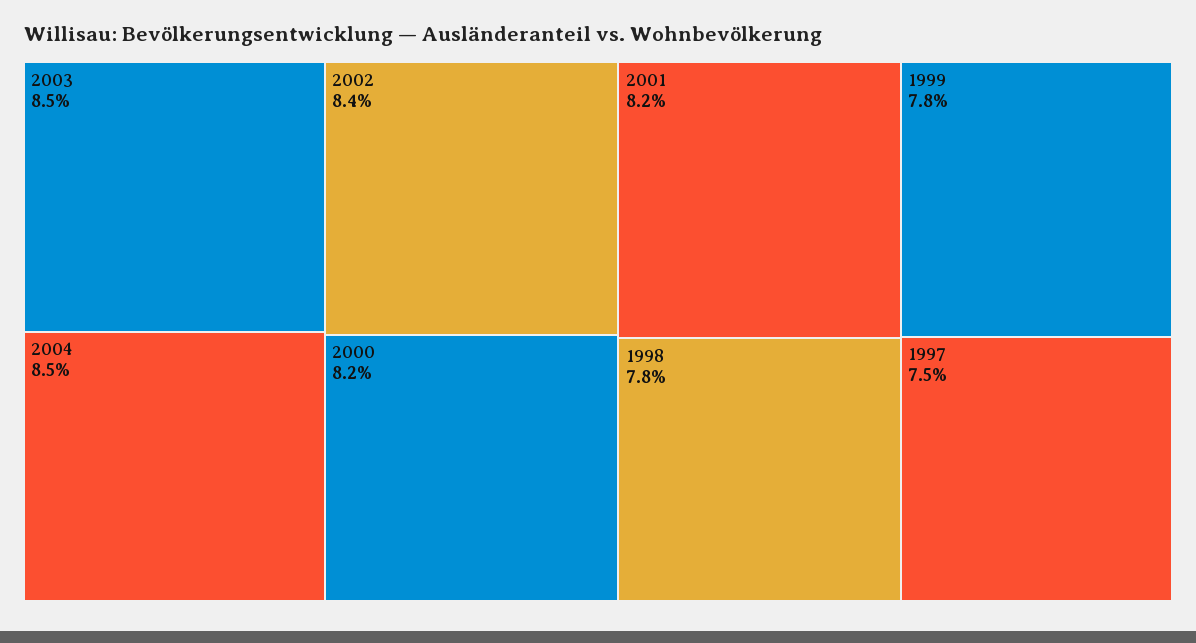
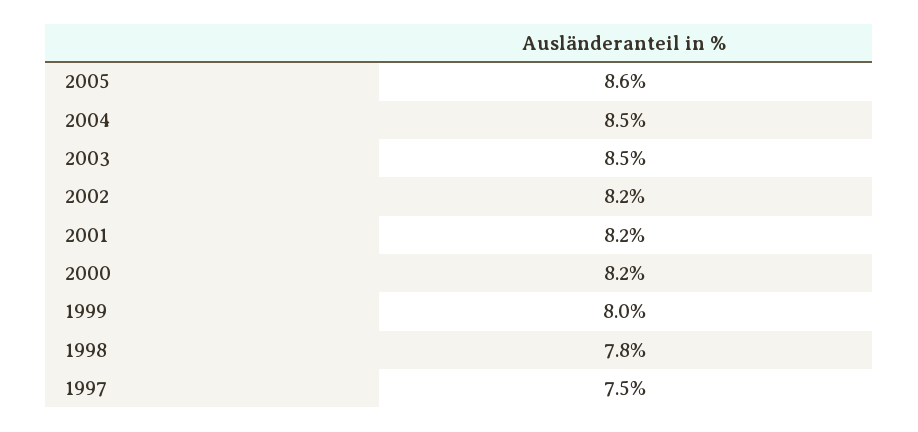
2002: 8.4 -> 8.2
1999: 7.8 -> 8
2005: none -> 8.6

